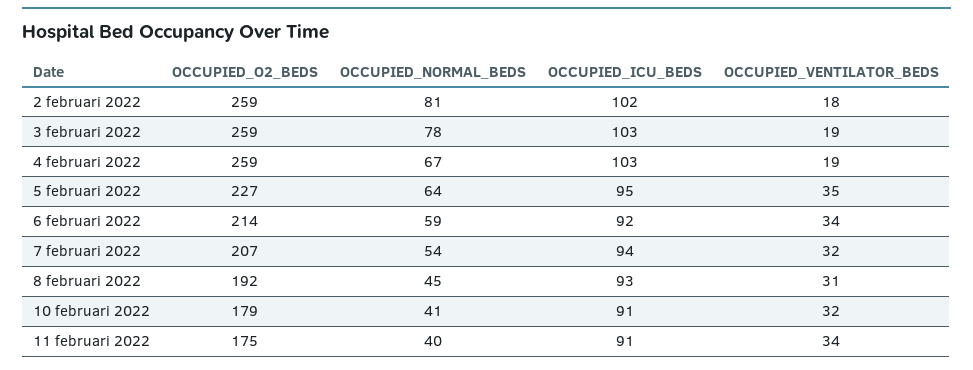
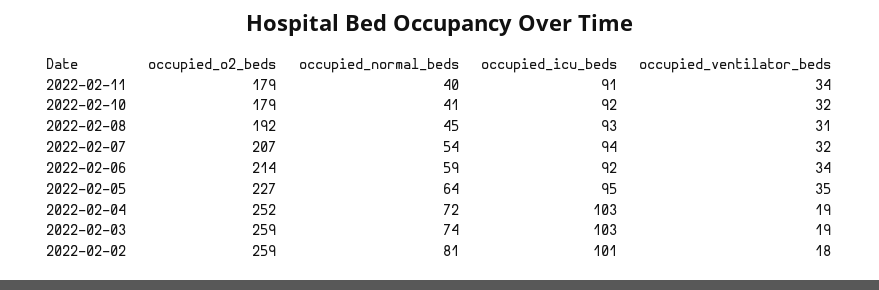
OCCUPIED_ICU_BEDS, 2 februari 2022: 102 -> 101
OCCUPIED_NORMAL_BEDS, 3 februari 2022: 78 -> 74
OCCUPIED_O2_BEDS, 4 februari 2022: 259 -> 252
OCCUPIED_NORMAL_BEDS, 4 februari 2022: 67 -> 72
OCCUPIED_ICU_BEDS, 10 februari 2022: 91 -> 92
OCCUPIED_O2_BEDS, 11 februari 2022: 175 -> 179

